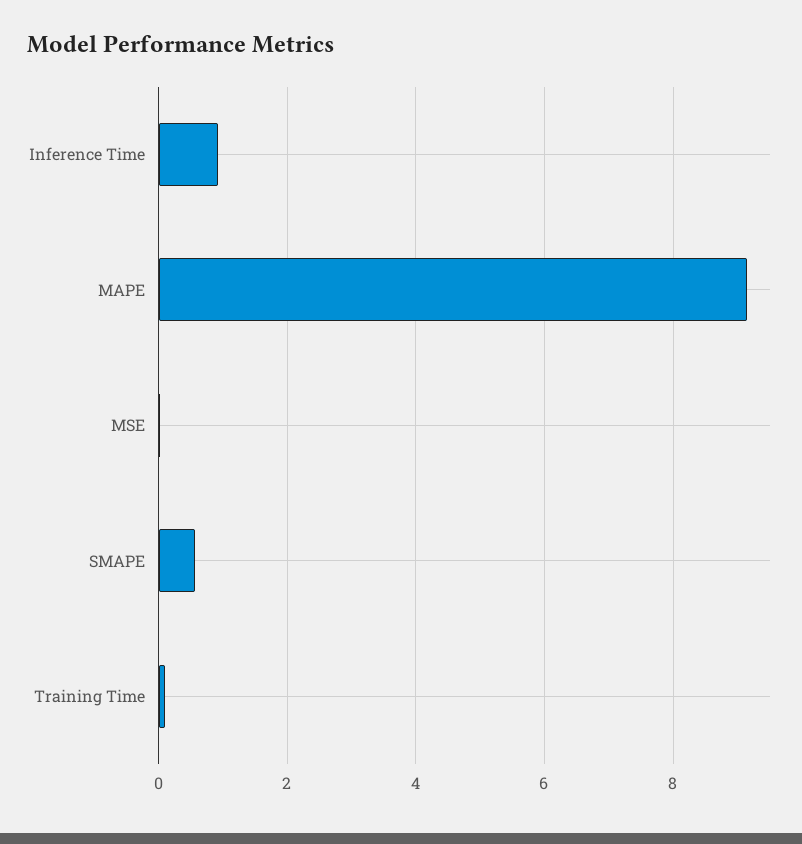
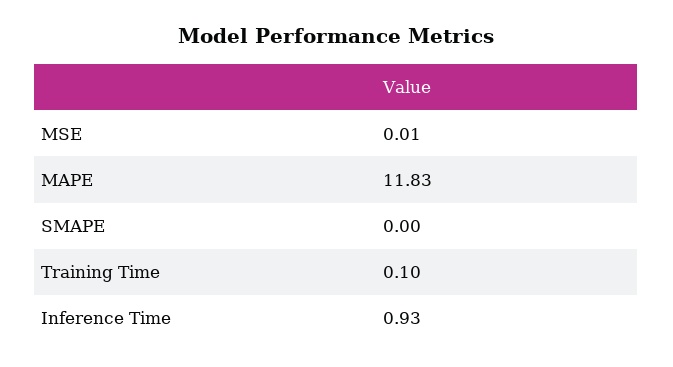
MAPE: 9.2 -> 11.83
SMAPE: 0.6 -> 0

